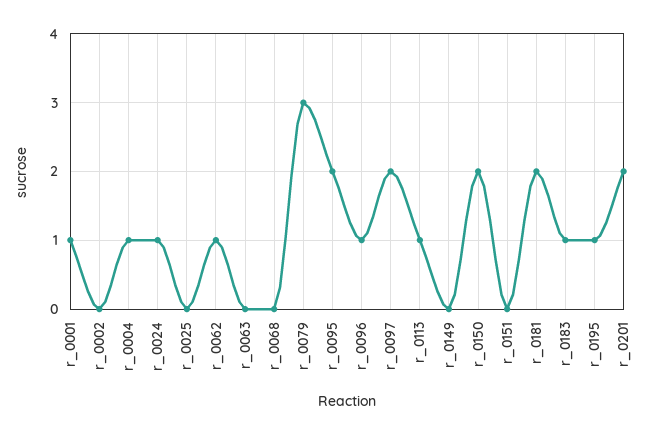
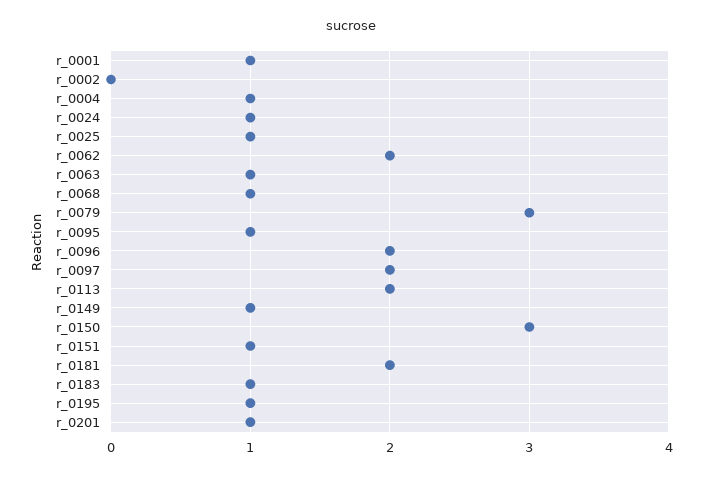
r_0025: 0 -> 1
r_0062: 1 -> 2
r_0063: 0 -> 1
r_0068: 0 -> 1
r_0095: 2 -> 1
r_0096: 1 -> 2
r_0113: 1 -> 2
r_0149: 0 -> 1
r_0150: 2 -> 3
r_0151: 0 -> 1
r_0201: 2 -> 1

